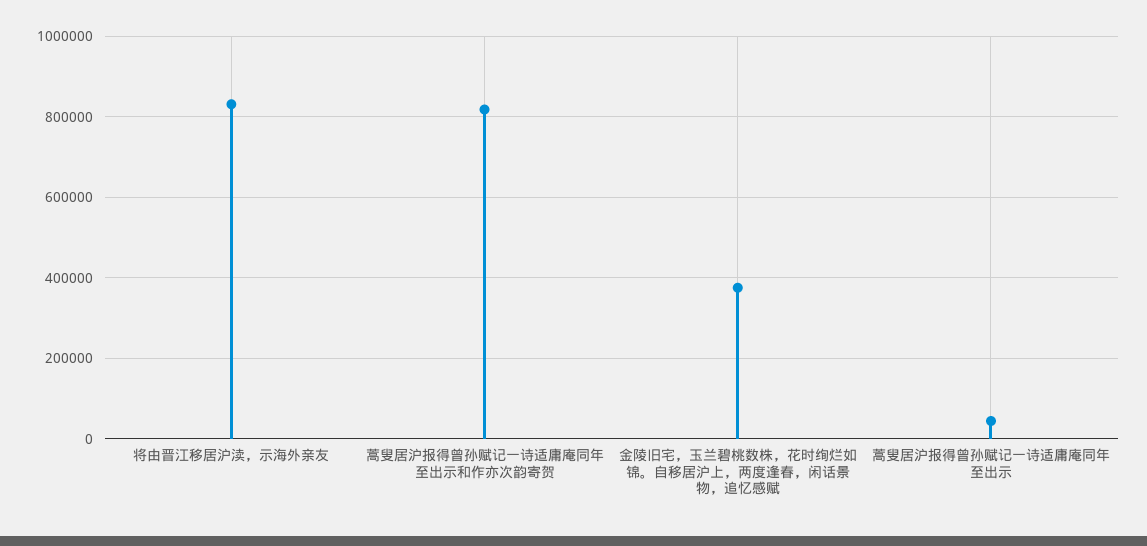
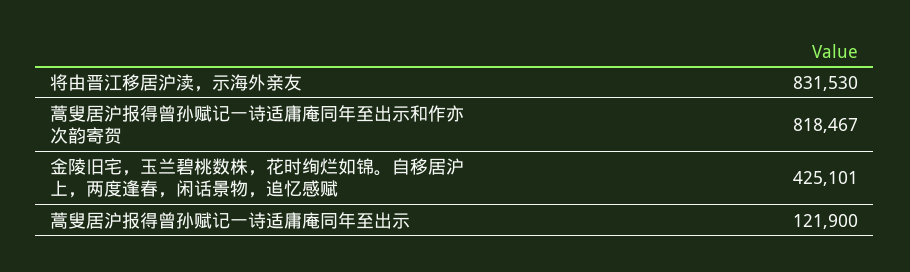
金陵旧宅，玉兰碧桃数株，花时绚烂如锦。自移居沪上，两度逢春，闲话景物，追忆感赋: 380000 -> 425101
蒿叟居沪报得曾孙赋记一诗适庸庵同年至出示: 40000 -> 121900

